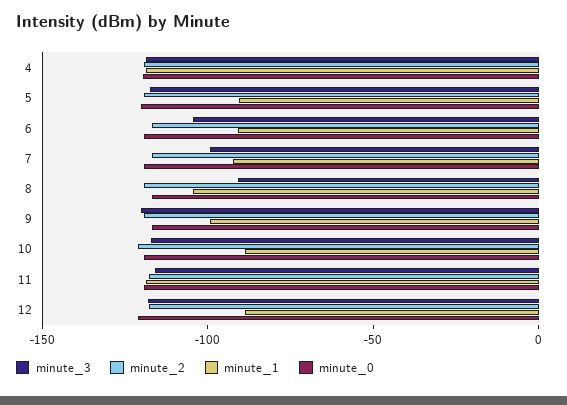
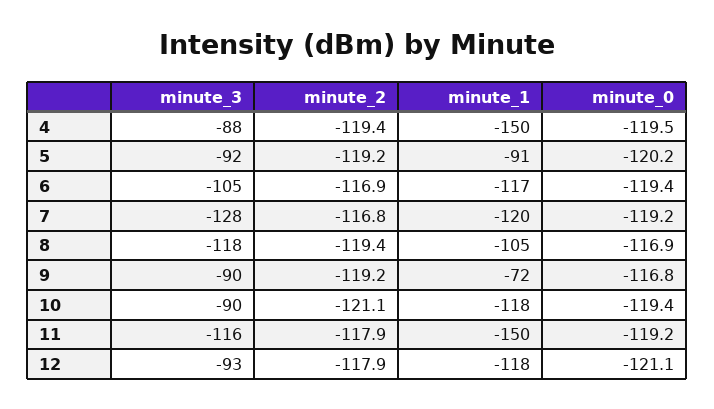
minute_3, 4: -120 -> -88
minute_1, 4: -120 -> -150
minute_3, 5: -120 -> -92
minute_1, 6: -90 -> -117
minute_3, 7: -100 -> -128
minute_1, 7: -90 -> -120
minute_3, 8: -90 -> -118
minute_3, 9: -120 -> -90
minute_1, 9: -100 -> -72
minute_3, 10: -120 -> -90
minute_1, 10: -90 -> -118
minute_1, 11: -120 -> -150
minute_3, 12: -120 -> -93
minute_1, 12: -90 -> -118

